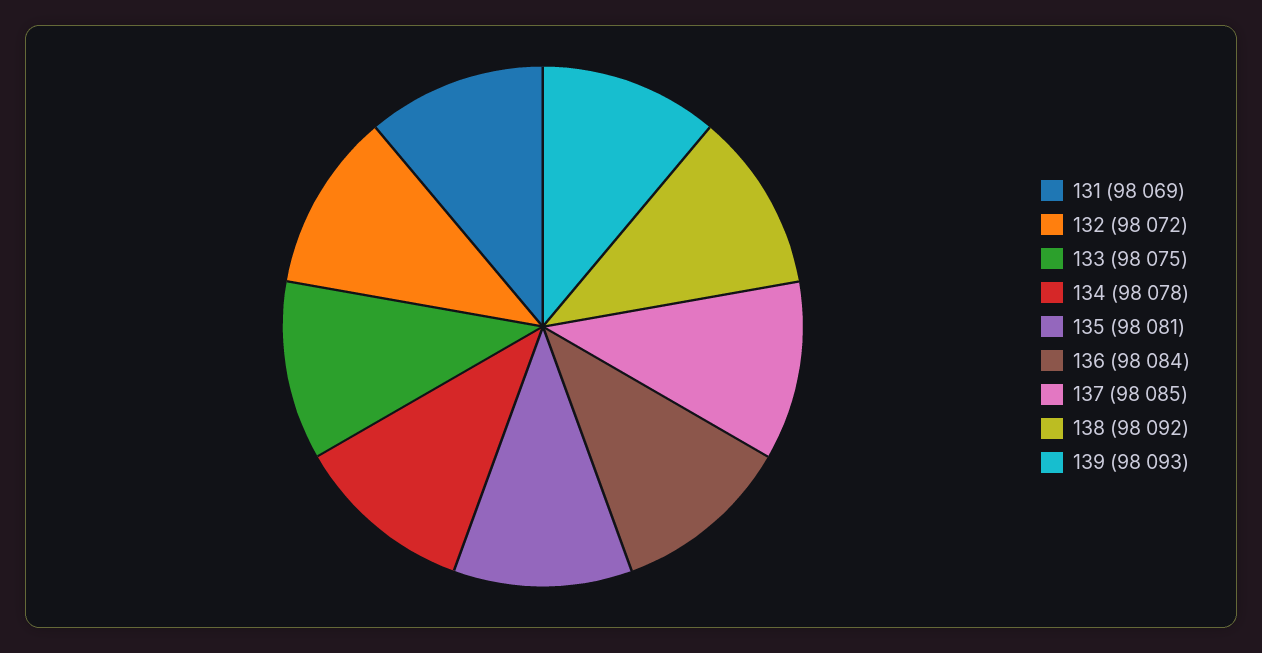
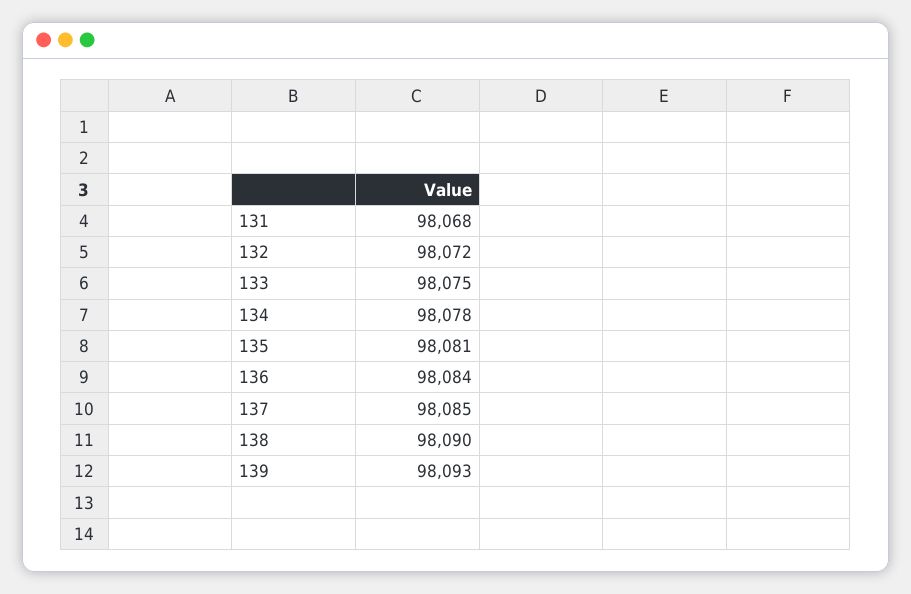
131: 98069 -> 98068
138: 98092 -> 98090

